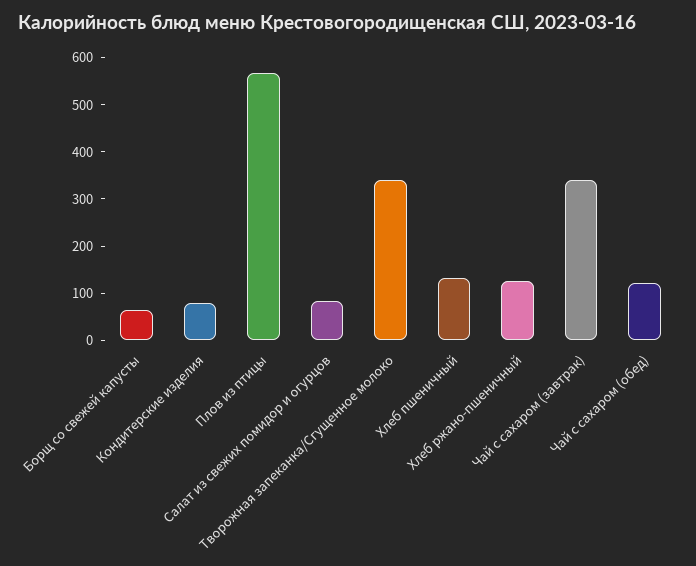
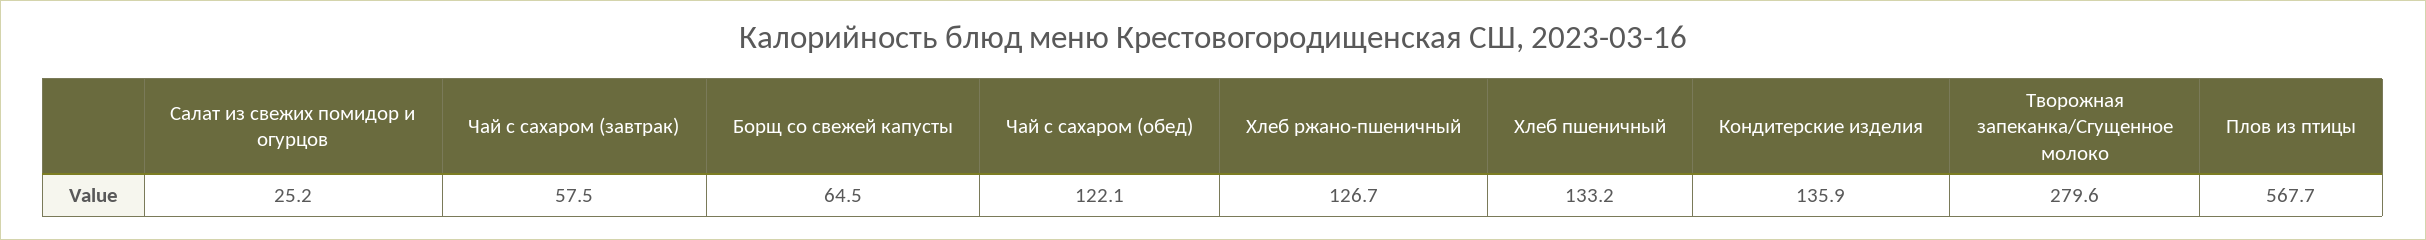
Кондитерские изделия: 80 -> 135.9
Салат из свежих помидор и огурцов: 80 -> 25.2
Творожная запеканка/Сгущенное молоко: 340 -> 279.6
Чай с сахаром (завтрак): 340 -> 57.5

